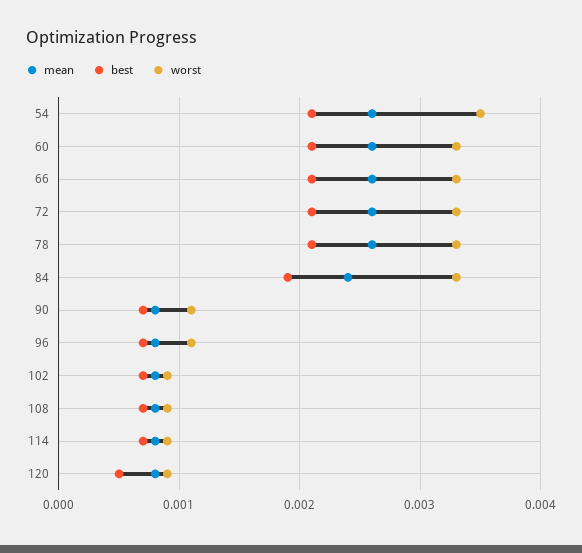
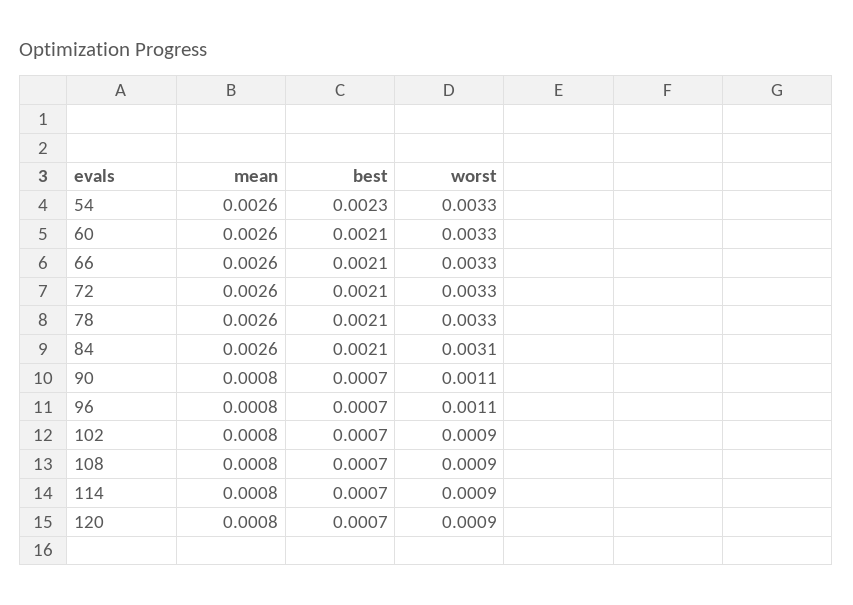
best, 54: 0.0021 -> 0.0023
worst, 54: 0.0035 -> 0.0033
mean, 84: 0.0024 -> 0.0026
best, 84: 0.0019 -> 0.0021
worst, 84: 0.0033 -> 0.0031
best, 120: 0.0005 -> 0.0007

